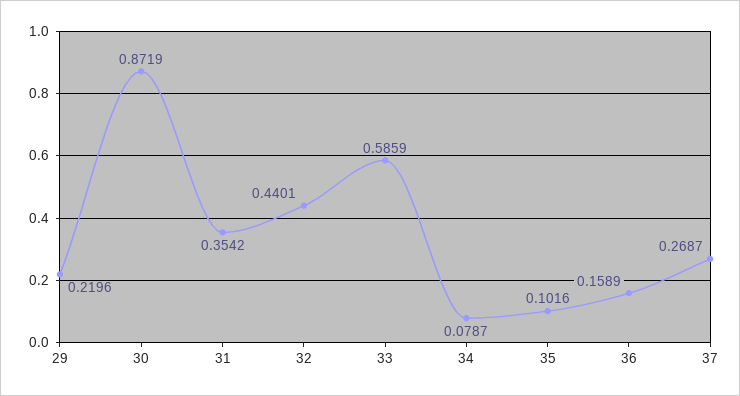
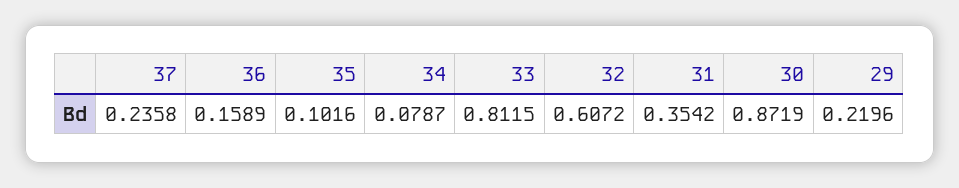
32: 0.4401 -> 0.6072
33: 0.5859 -> 0.8115
37: 0.2687 -> 0.2358

